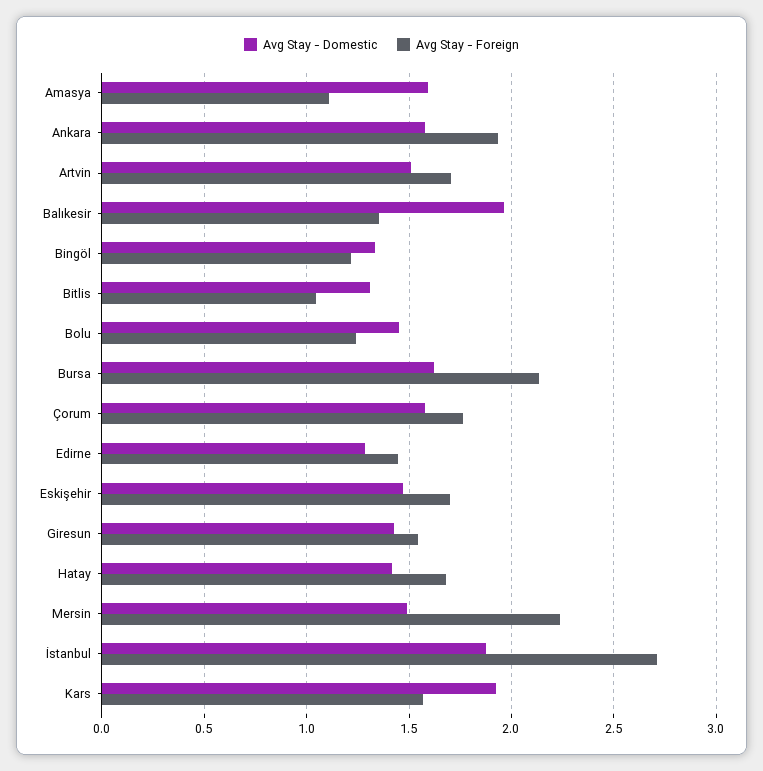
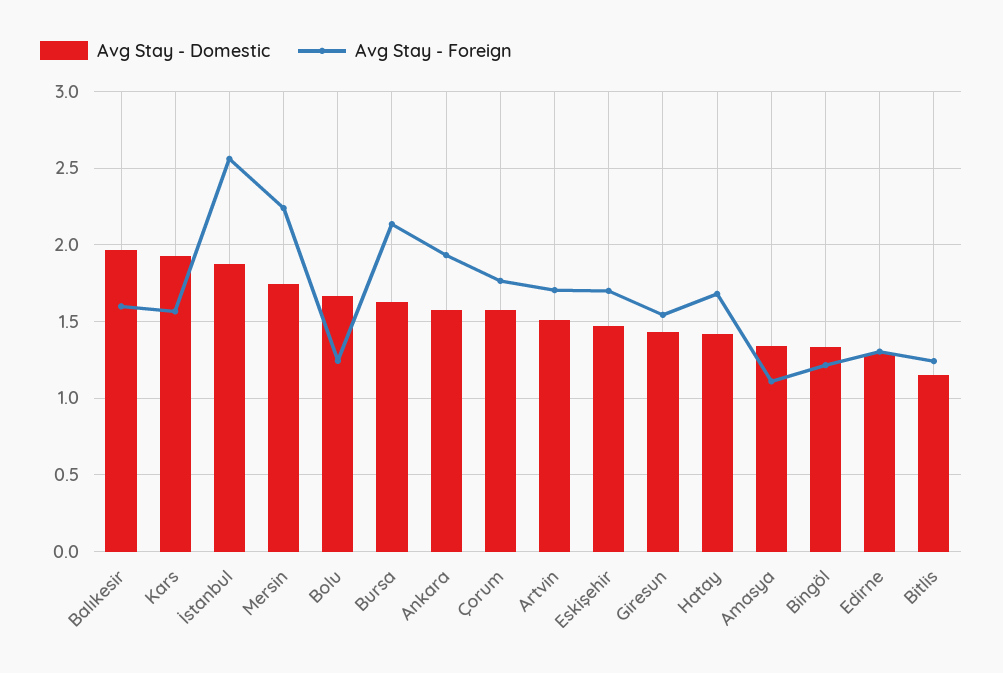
Avg Stay - Domestic, Amasya: 1.6 -> 1.35
Avg Stay - Foreign, Balıkesir: 1.35 -> 1.6
Avg Stay - Domestic, Bitlis: 1.3 -> 1.15
Avg Stay - Foreign, Bitlis: 1.05 -> 1.25
Avg Stay - Domestic, Bolu: 1.45 -> 1.65
Avg Stay - Foreign, Edirne: 1.45 -> 1.3
Avg Stay - Domestic, Mersin: 1.5 -> 1.75
Avg Stay - Foreign, İstanbul: 2.7 -> 2.55

